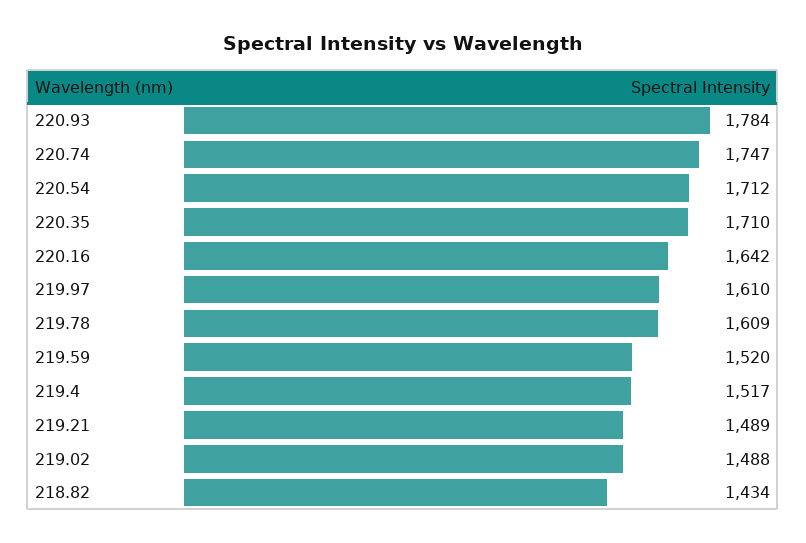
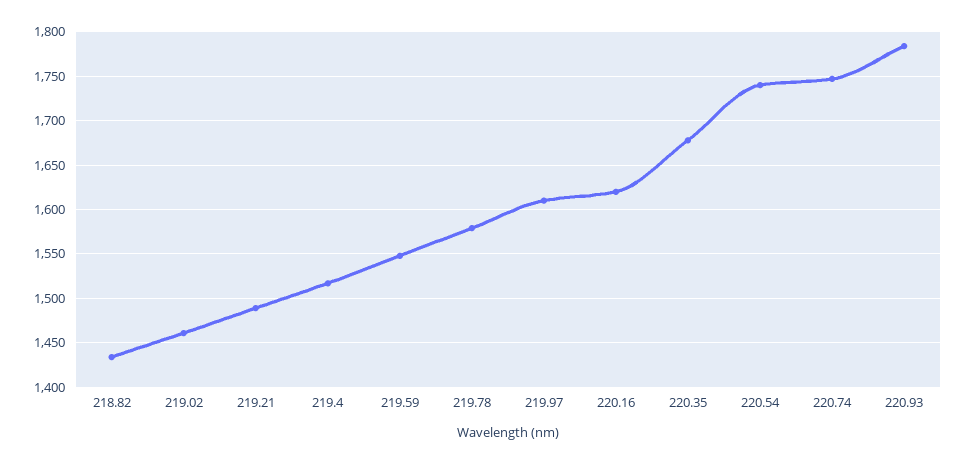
220.54: 1712 -> 1740
220.35: 1710 -> 1680
220.16: 1642 -> 1620
219.78: 1609 -> 1580
219.59: 1520 -> 1550
219.02: 1488 -> 1460

